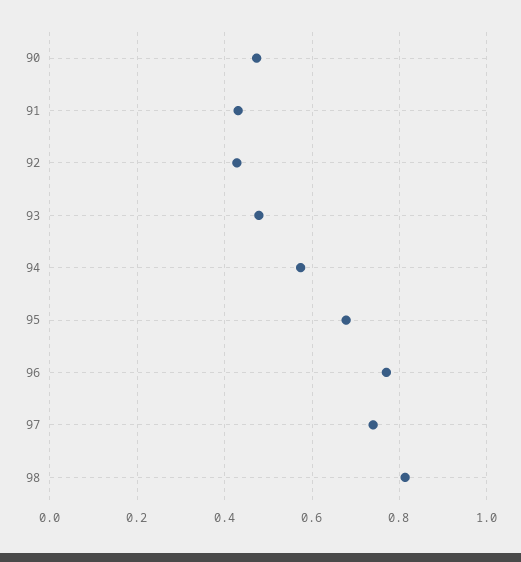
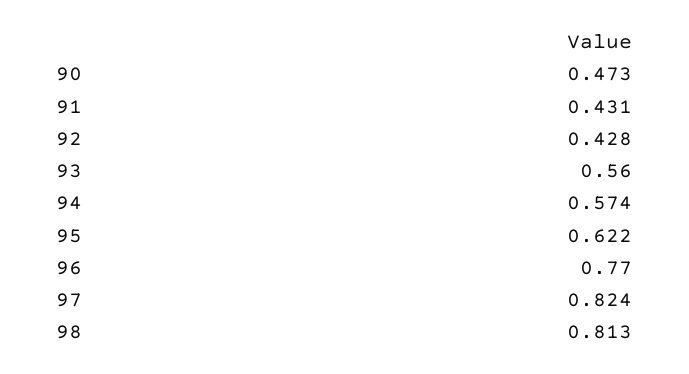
93: 0.48 -> 0.56
95: 0.68 -> 0.622
97: 0.74 -> 0.824

